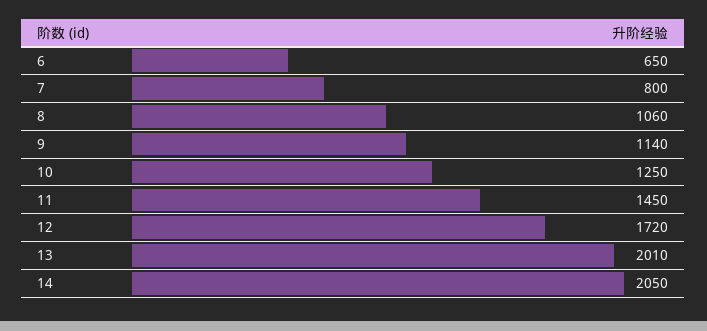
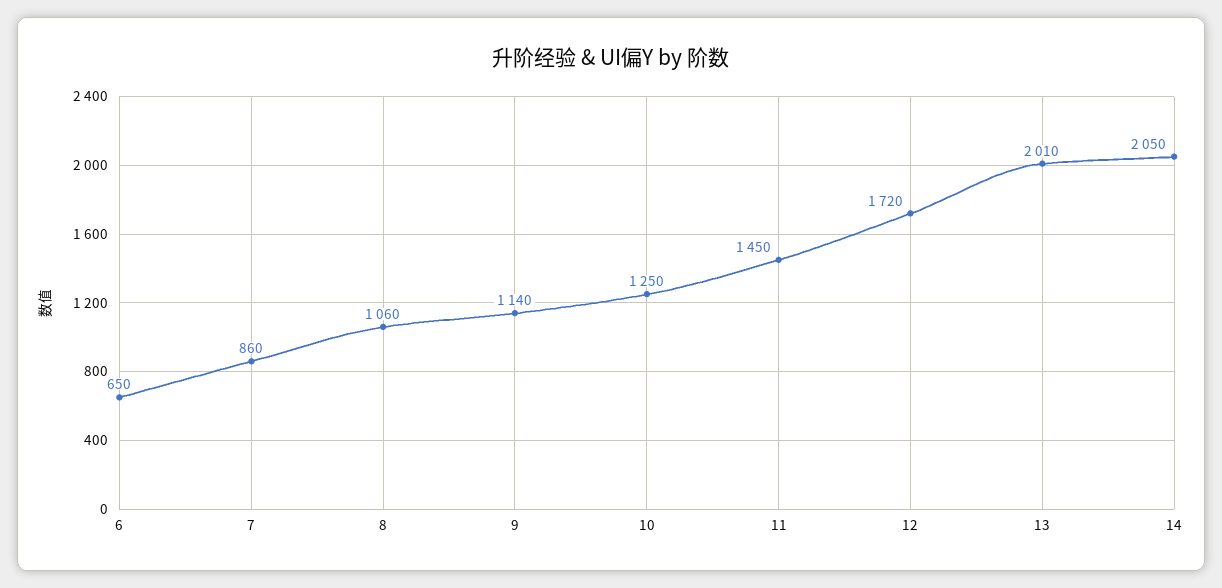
7: 800 -> 860

